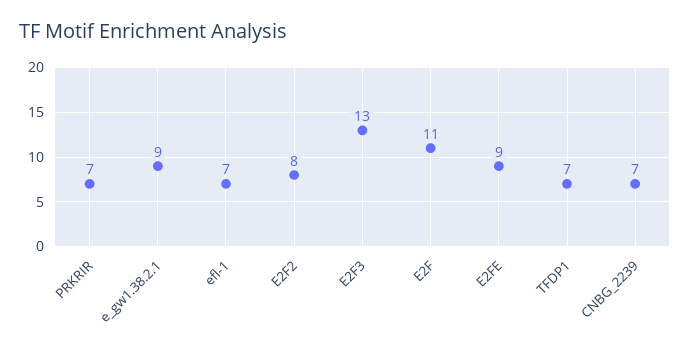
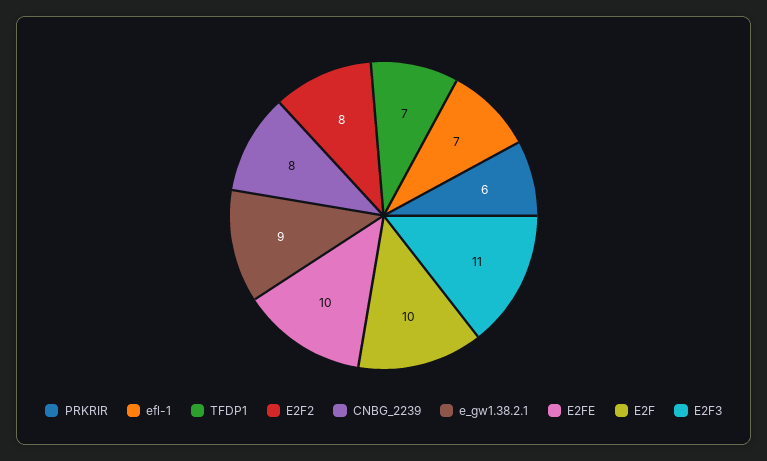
PRKRIR: 7 -> 6
E2F3: 13 -> 11
E2F: 11 -> 10
E2FE: 9 -> 10
CNBG_2239: 7 -> 8

